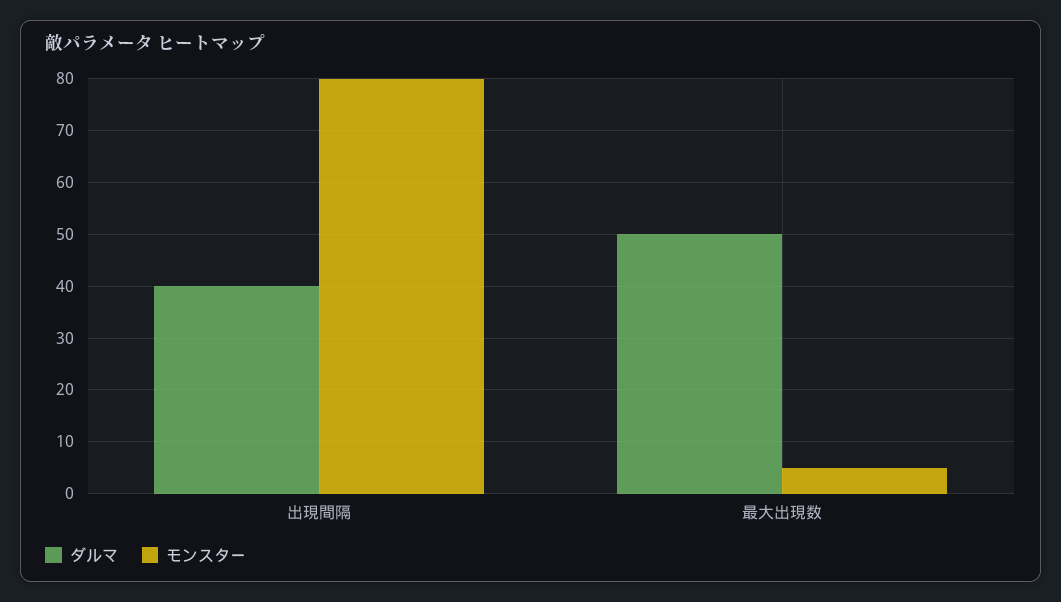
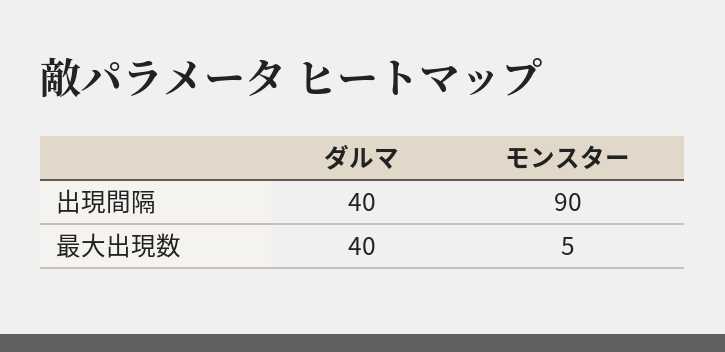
モンスター, 出現間隔: 80 -> 90
ダルマ, 最大出現数: 50 -> 40

